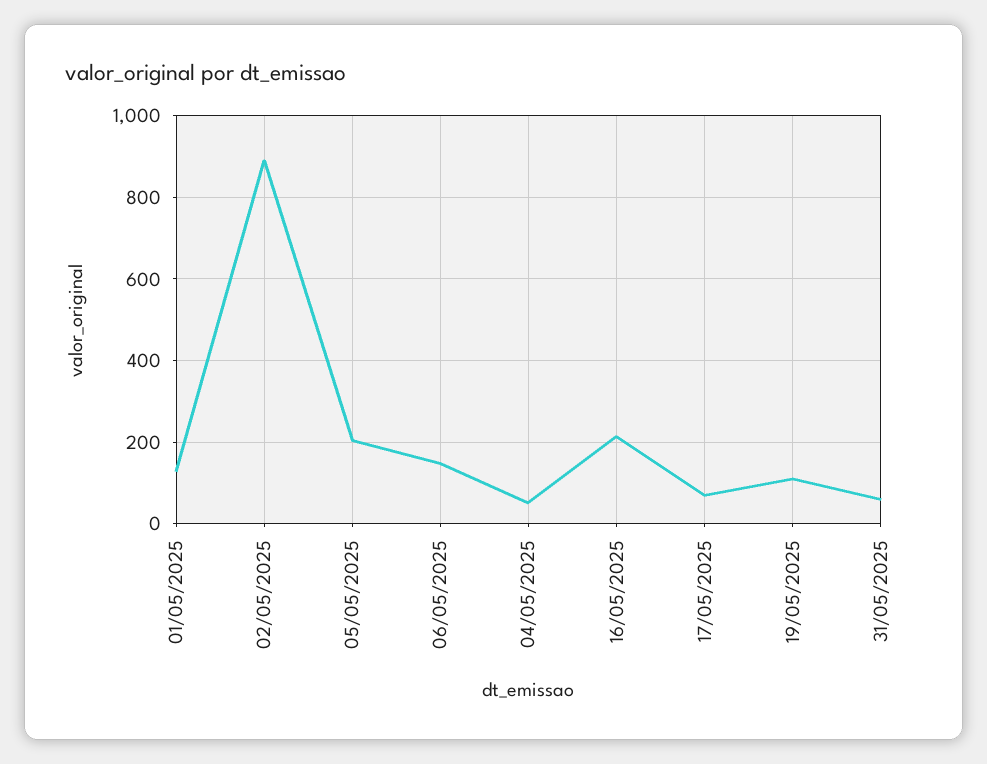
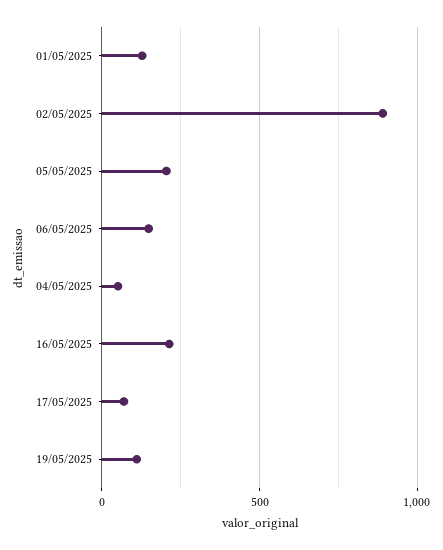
31/05/2025: 60 -> none

